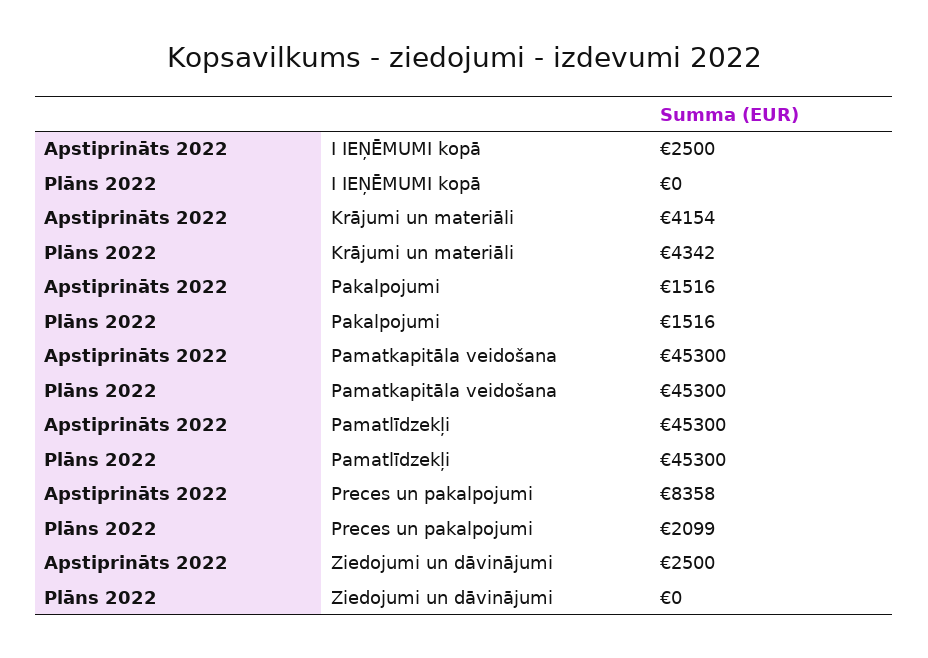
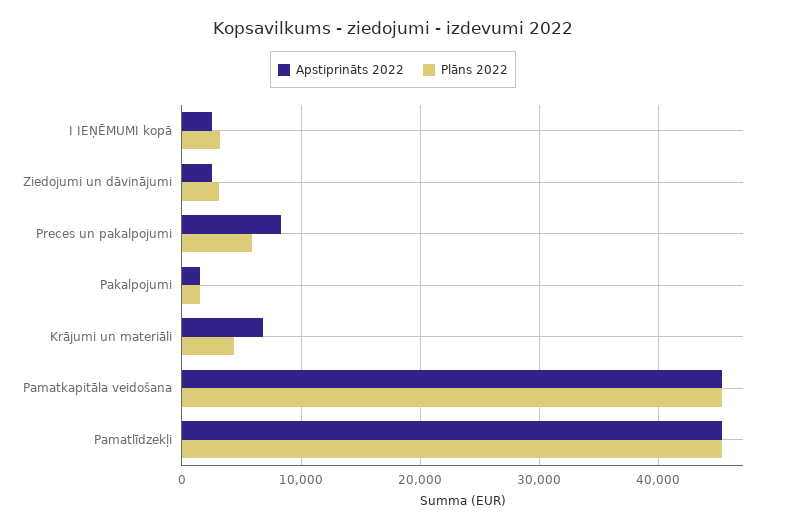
Plāns 2022, I IEŅĒMUMI kopā: 0 -> 3000
Apstiprināts 2022, Krājumi un materiāli: 4154 -> 7000
Plāns 2022, Preces un pakalpojumi: 2099 -> 6000
Plāns 2022, Ziedojumi un dāvinājumi: 0 -> 3000

